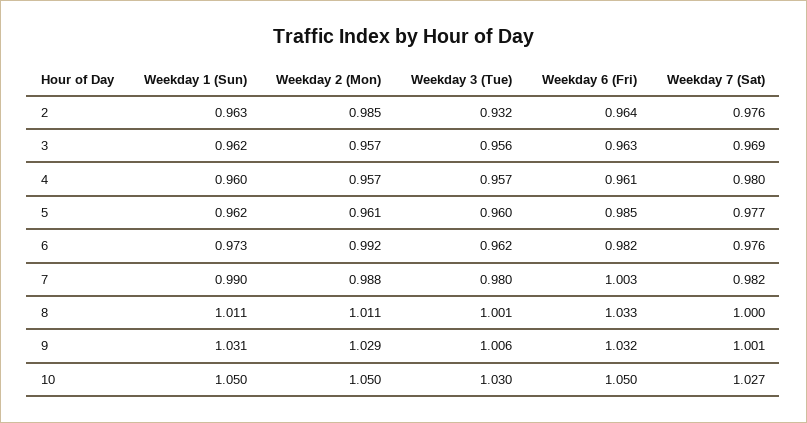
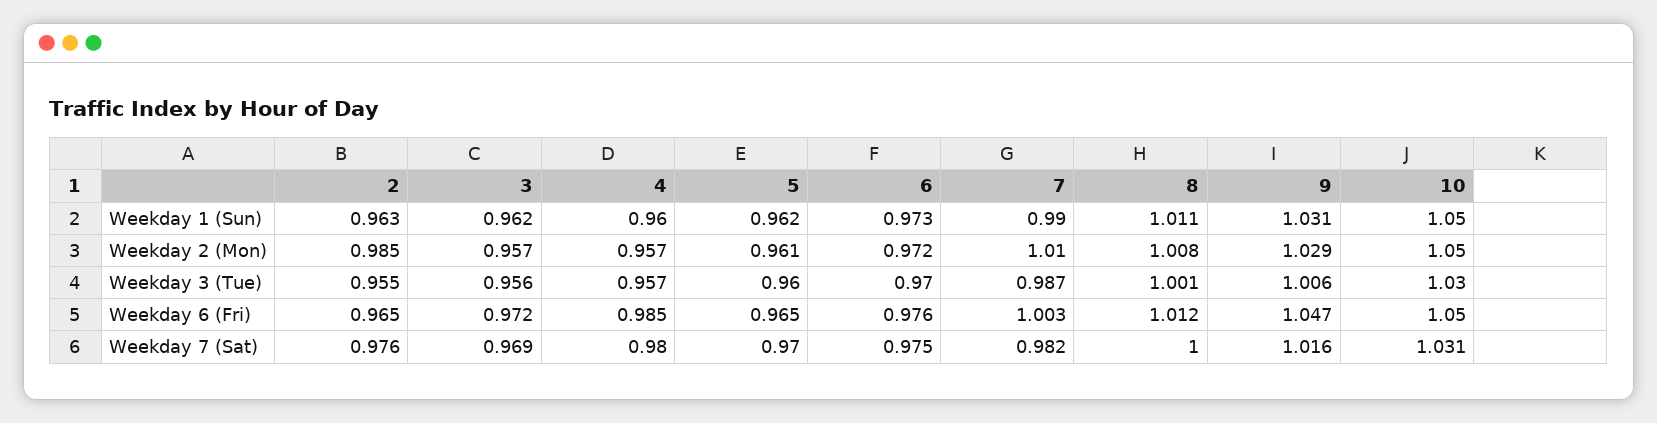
Weekday 3 (Tue), 2: 0.932 -> 0.955
Weekday 6 (Fri), 2: 0.964 -> 0.965
Weekday 6 (Fri), 3: 0.963 -> 0.972
Weekday 6 (Fri), 4: 0.961 -> 0.985
Weekday 6 (Fri), 5: 0.985 -> 0.965
Weekday 7 (Sat), 5: 0.977 -> 0.97
Weekday 2 (Mon), 6: 0.992 -> 0.972
Weekday 3 (Tue), 6: 0.962 -> 0.97
Weekday 6 (Fri), 6: 0.982 -> 0.976
Weekday 7 (Sat), 6: 0.976 -> 0.975
Weekday 2 (Mon), 7: 0.988 -> 1.01
Weekday 3 (Tue), 7: 0.98 -> 0.987
Weekday 2 (Mon), 8: 1.011 -> 1.008
Weekday 6 (Fri), 8: 1.033 -> 1.012
Weekday 6 (Fri), 9: 1.032 -> 1.047
Weekday 7 (Sat), 9: 1.001 -> 1.016
Weekday 7 (Sat), 10: 1.027 -> 1.031

